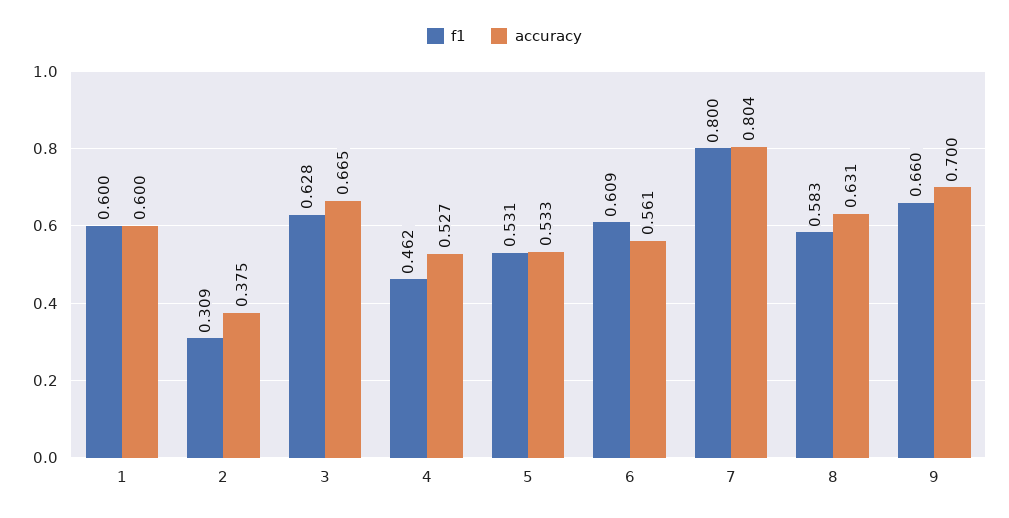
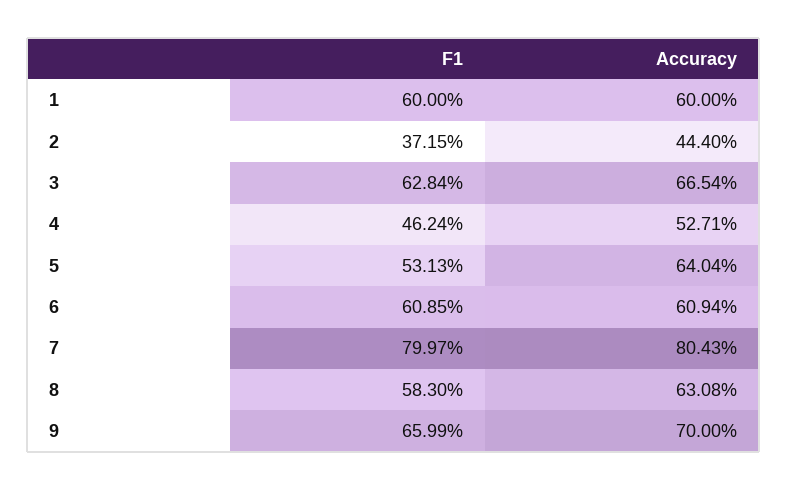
f1, 2: 0.309 -> 0.3715
accuracy, 2: 0.375 -> 0.444
accuracy, 5: 0.533 -> 0.6404
accuracy, 6: 0.561 -> 0.6094

